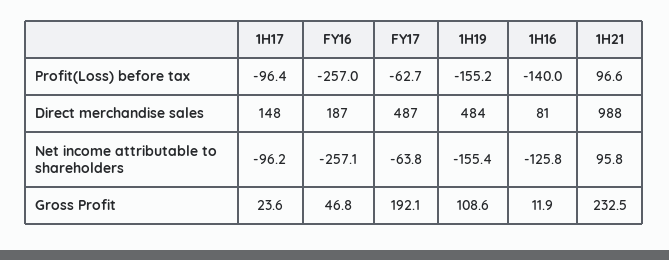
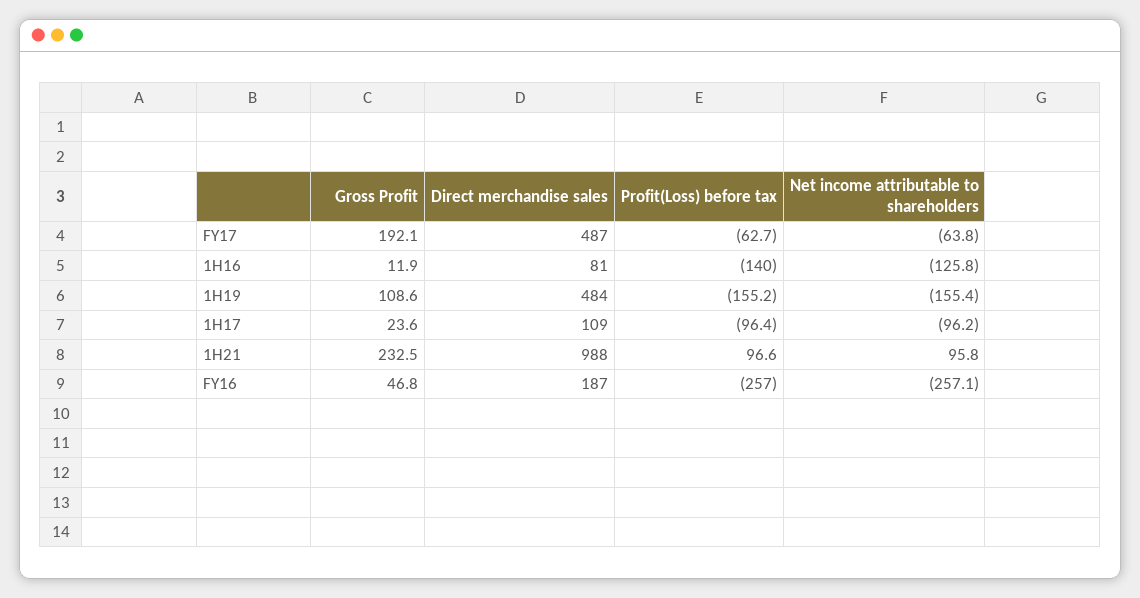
1H17, Direct merchandise sales: 148 -> 109

